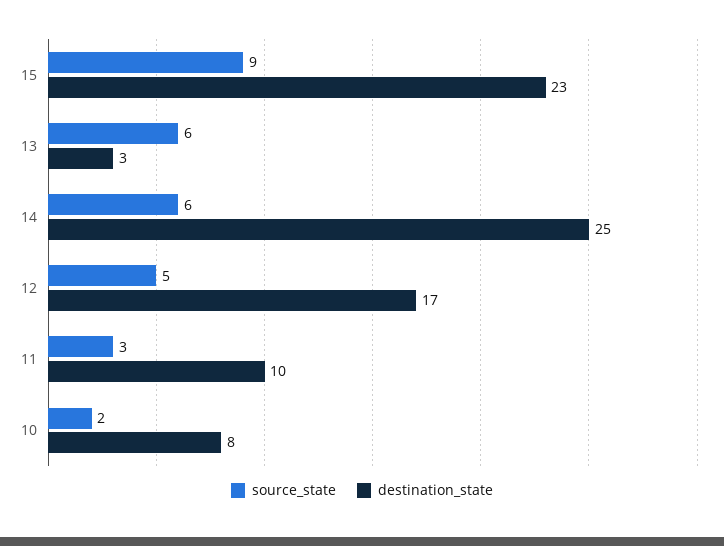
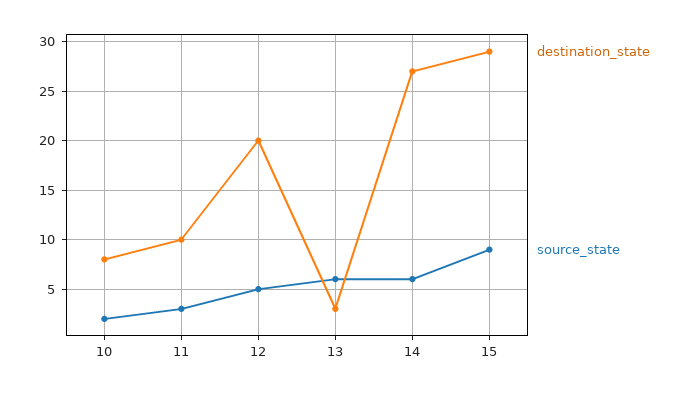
destination_state, 15: 23 -> 29
destination_state, 14: 25 -> 27
destination_state, 12: 17 -> 20

